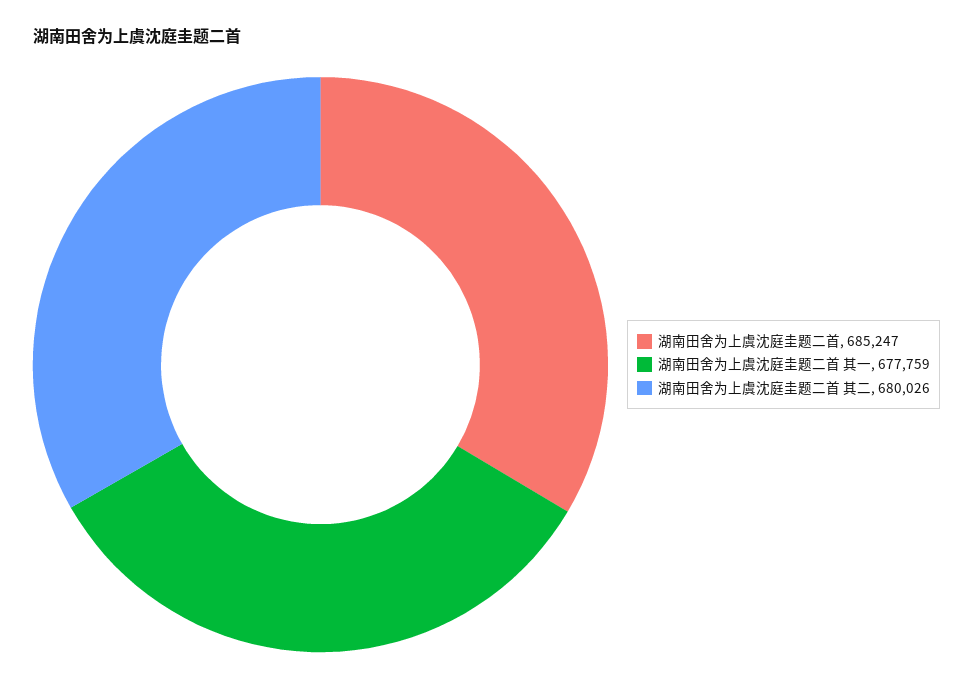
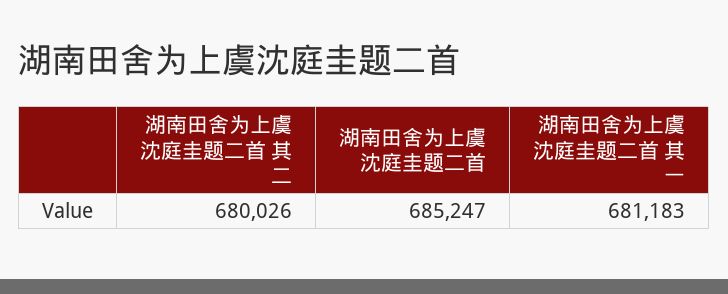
湖南田舍为上虞沈庭圭题二首 其一: 677759 -> 681183

